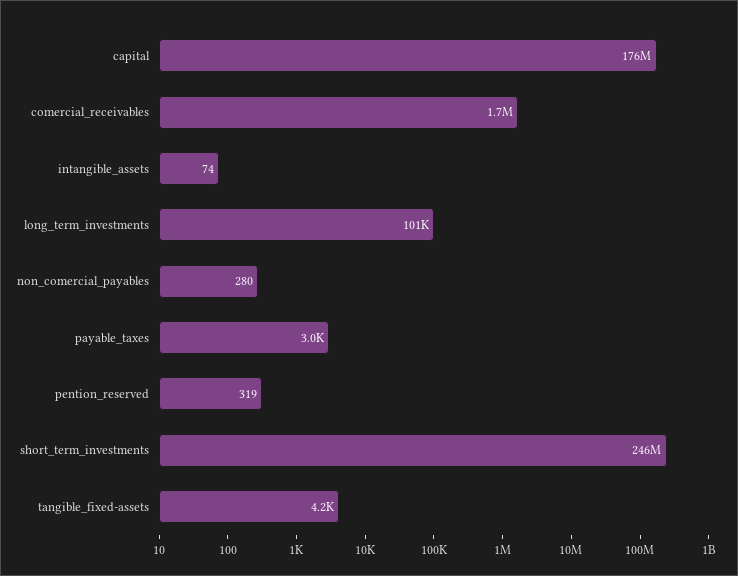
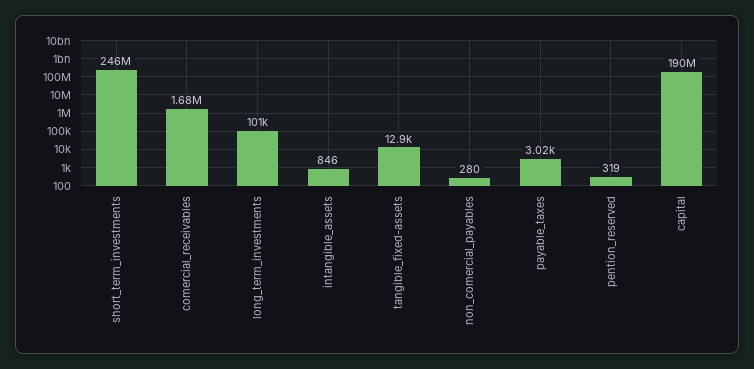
capital: 176000000 -> 190000000
intangible_assets: 74 -> 846
tangible_fixed-assets: 4200 -> 12900

